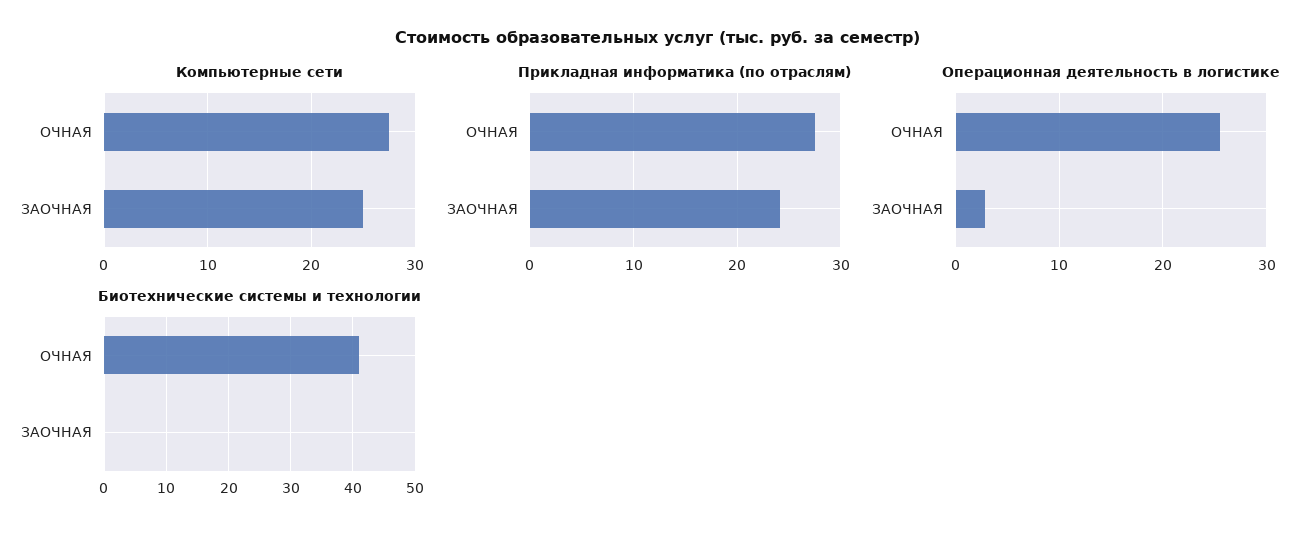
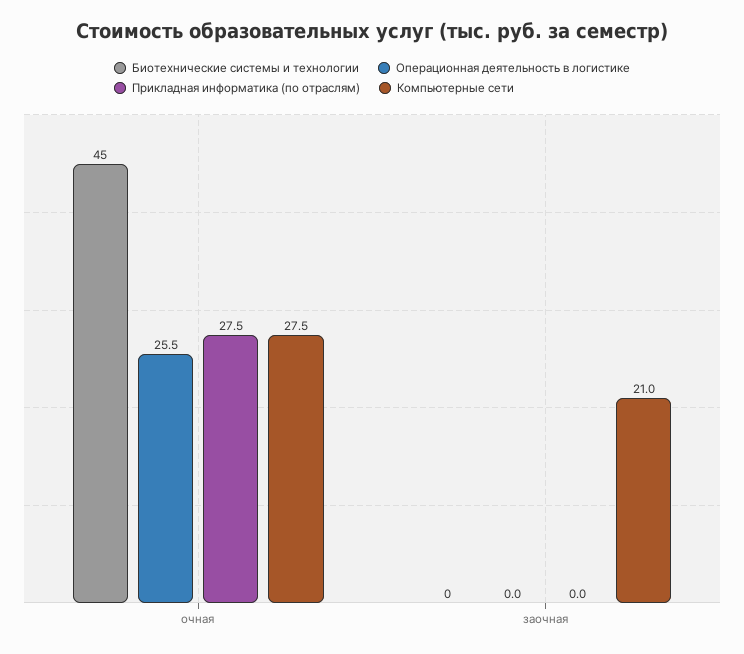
Компьютерные сети, ЗАОЧНАЯ: 25 -> 21
Прикладная информатика (по отраслям), ЗАОЧНАЯ: 24 -> 0
Операционная деятельность в логистике, ЗАОЧНАЯ: 3 -> 0
Биотехнические системы и технологии, ОЧНАЯ: 41 -> 45

